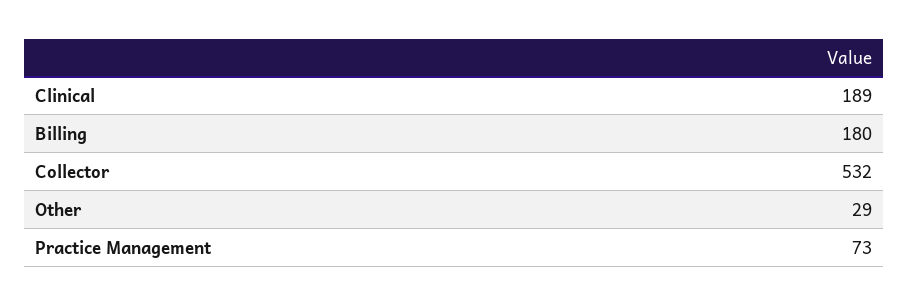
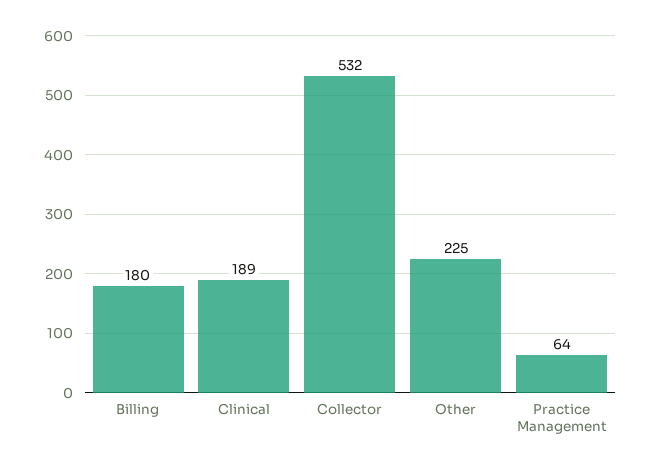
Other: 29 -> 225
Practice Management: 73 -> 64

